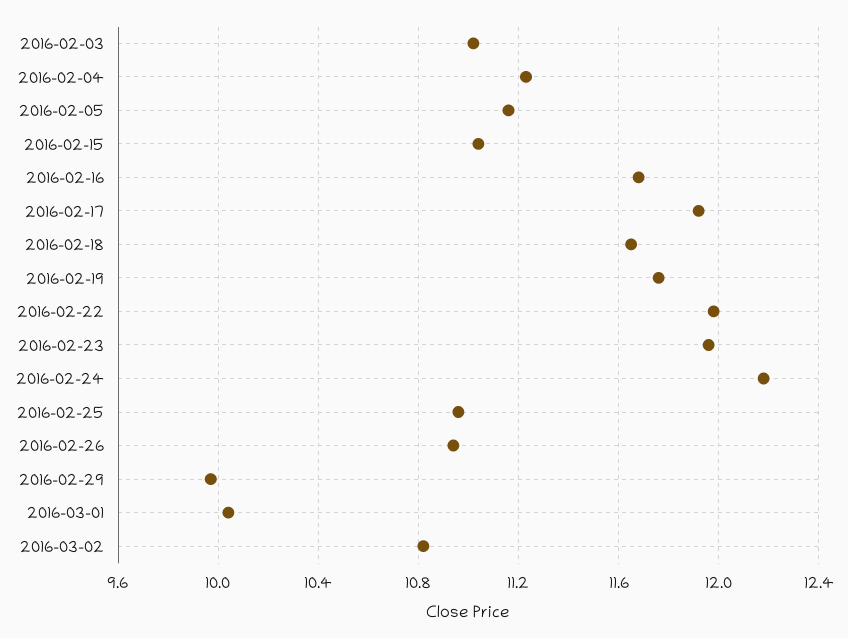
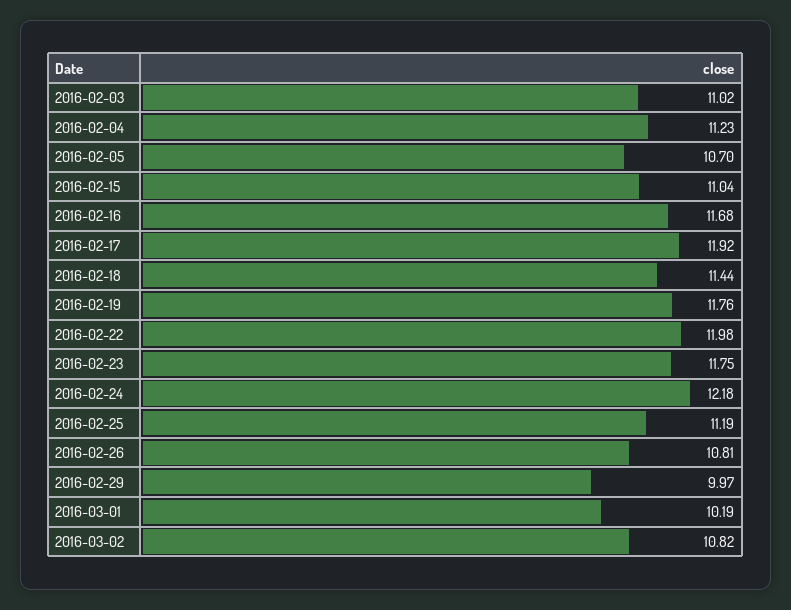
2016-02-05: 11.15 -> 10.7
2016-02-18: 11.65 -> 11.44
2016-02-23: 11.95 -> 11.75
2016-02-25: 10.95 -> 11.19
2016-02-26: 10.95 -> 10.81
2016-03-01: 10.05 -> 10.19

